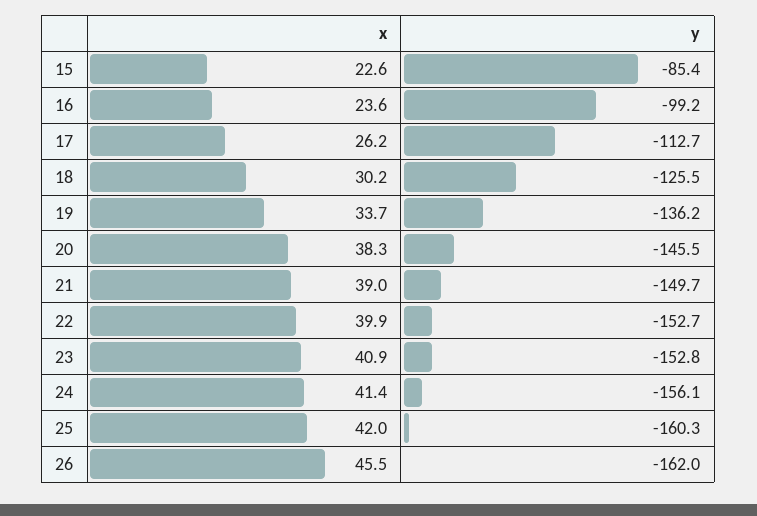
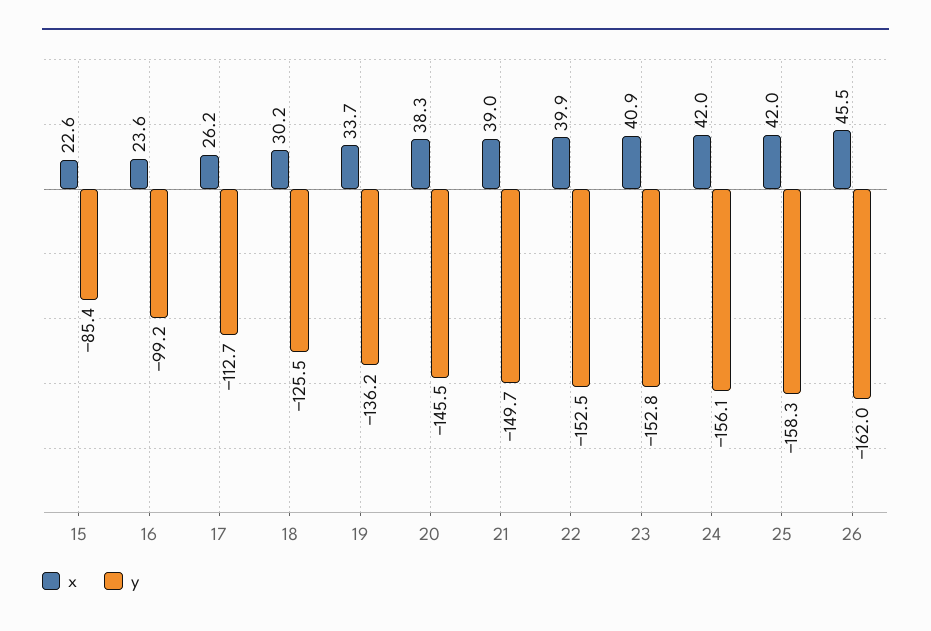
y, 22: -152.7 -> -152.5
x, 24: 41.4 -> 42
y, 25: -160.3 -> -158.3

